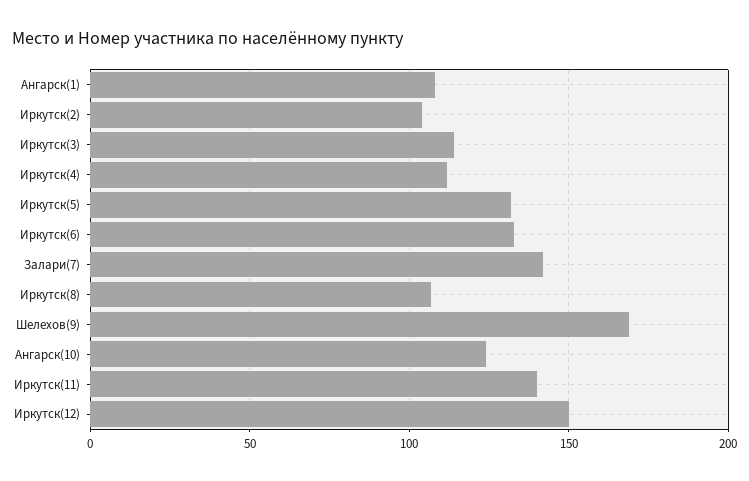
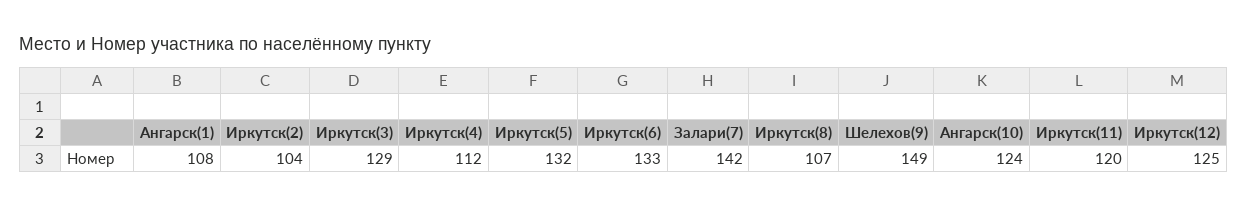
Иркутск(3): 115 -> 129
Шелехов(9): 170 -> 149
Иркутск(11): 140 -> 120
Иркутск(12): 150 -> 125

